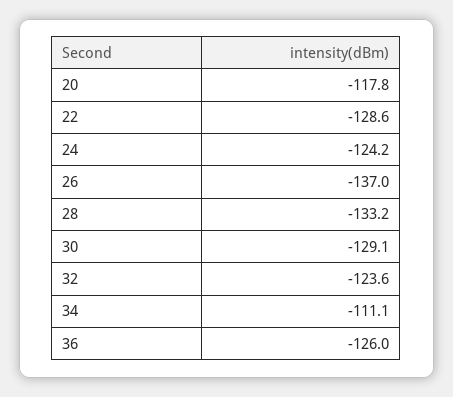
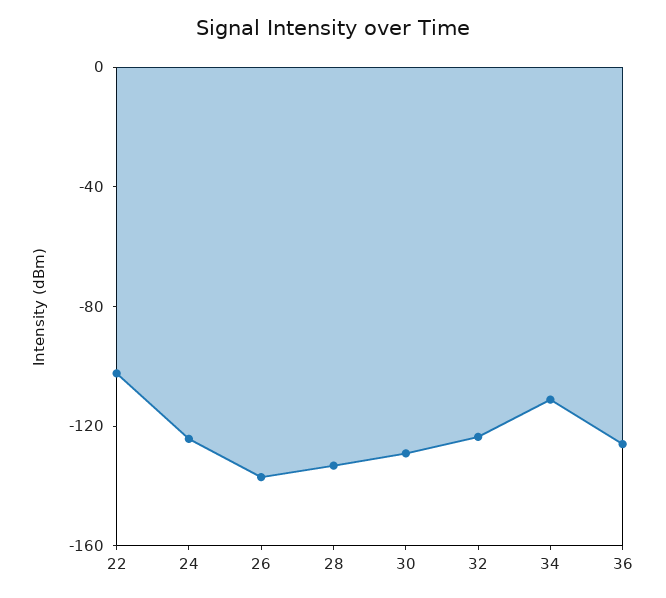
20: -117.8 -> none
22: -128.6 -> -100

